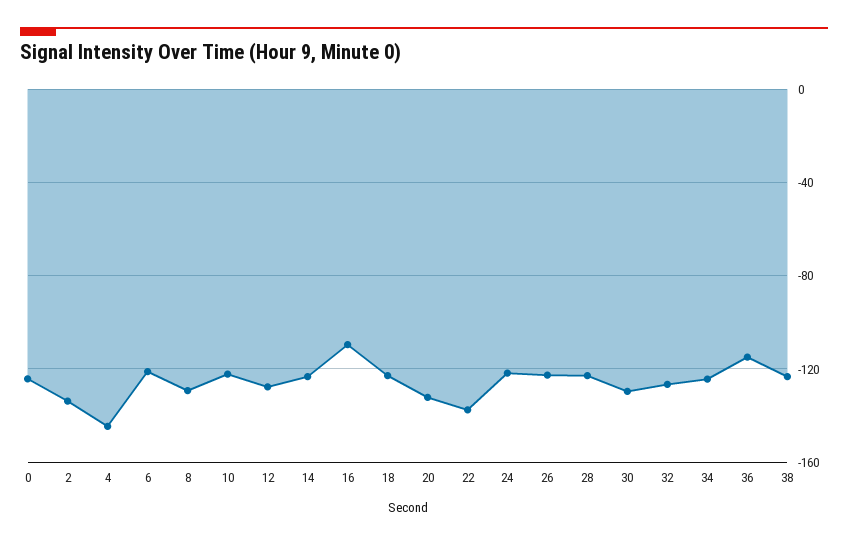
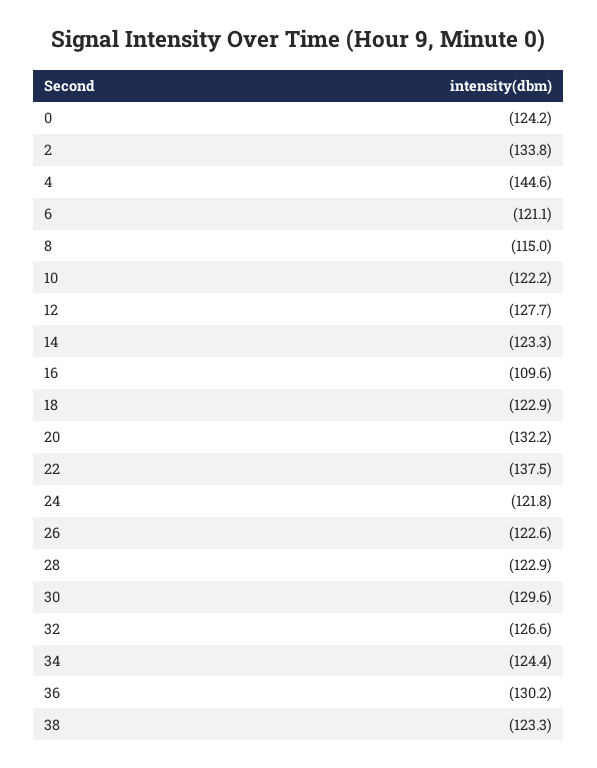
8: -130 -> -115
36: -115 -> -130.2

